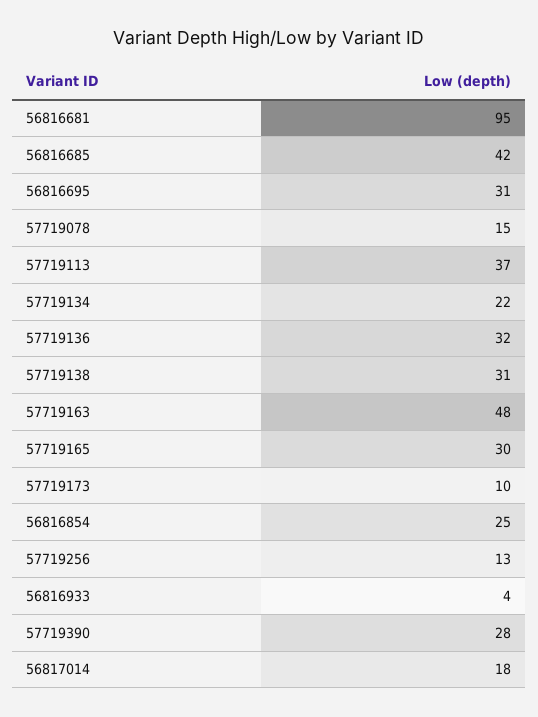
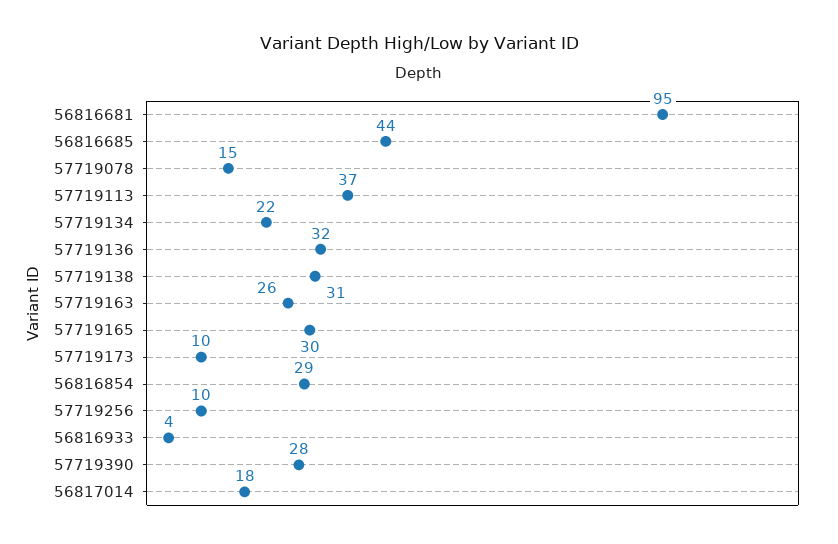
56816685: 42 -> 44
56816695: 31 -> none
57719163: 48 -> 26
56816854: 25 -> 29
57719256: 13 -> 10

